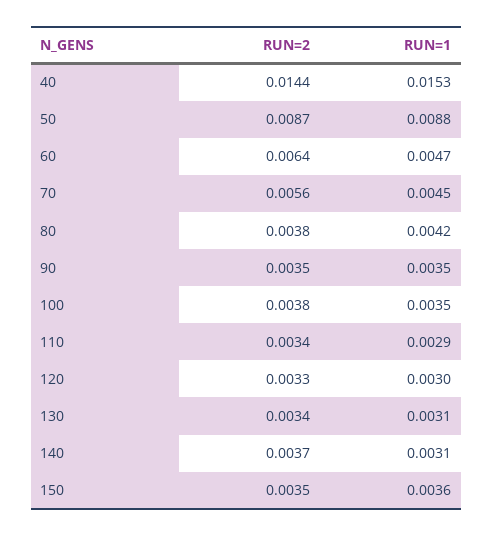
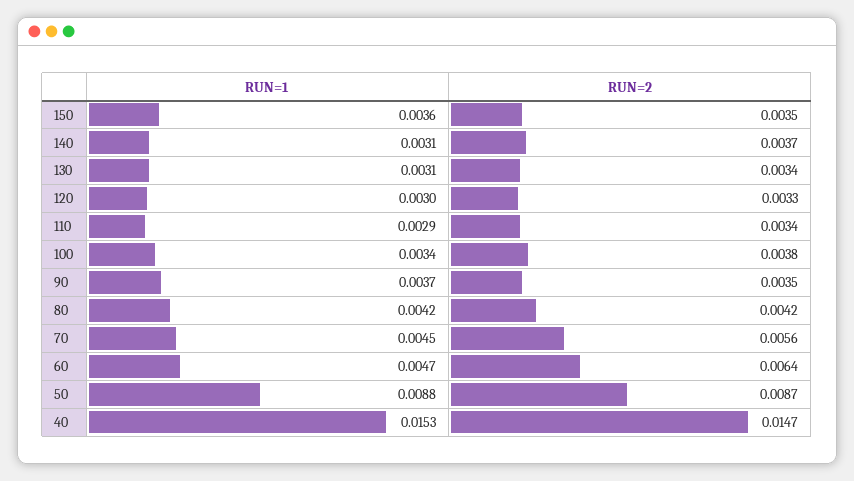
RUN=2, 40: 0.0144 -> 0.0147
RUN=2, 80: 0.0038 -> 0.0042
RUN=1, 90: 0.0035 -> 0.0037
RUN=1, 100: 0.0035 -> 0.0034

